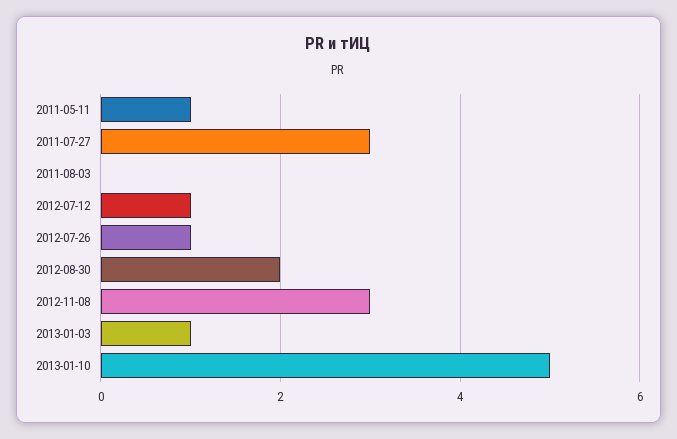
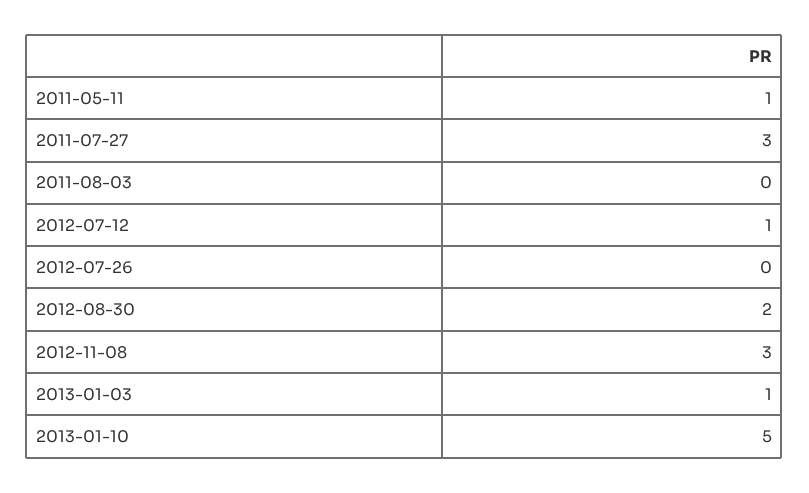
2012-07-26: 1 -> 0

